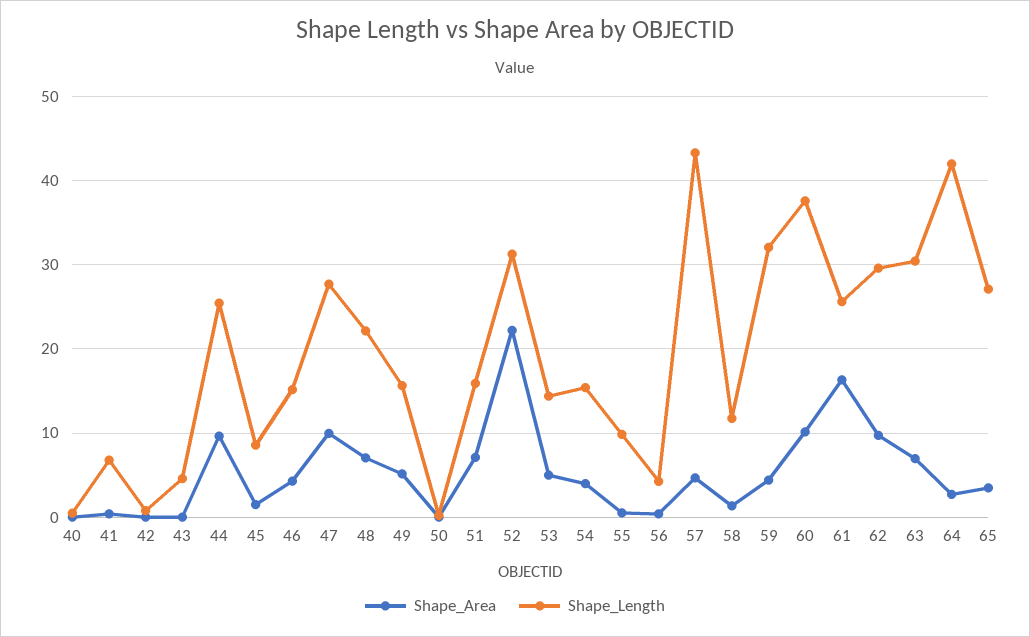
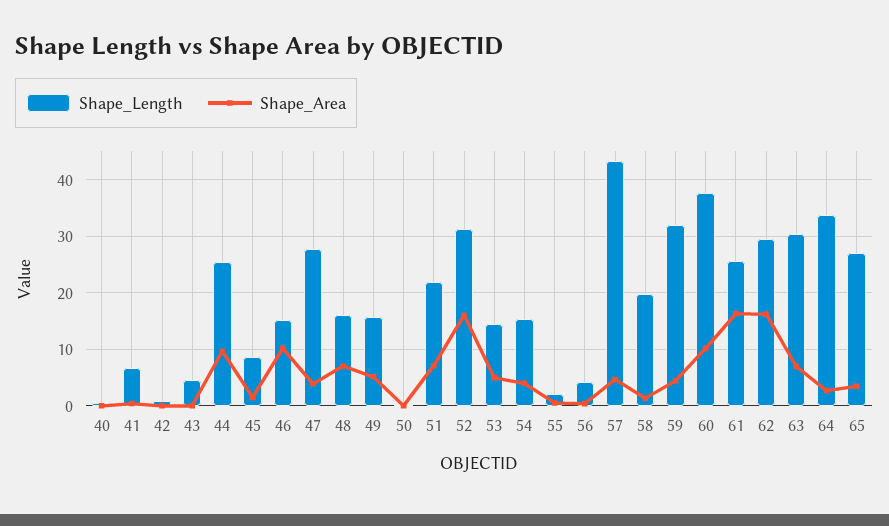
Shape_Area, 46: 4 -> 10
Shape_Area, 47: 10 -> 4
Shape_Length, 48: 22 -> 16
Shape_Length, 51: 16 -> 22
Shape_Area, 52: 22 -> 16
Shape_Length, 55: 10 -> 2
Shape_Length, 58: 12 -> 20
Shape_Area, 62: 10 -> 16
Shape_Length, 64: 42 -> 34

